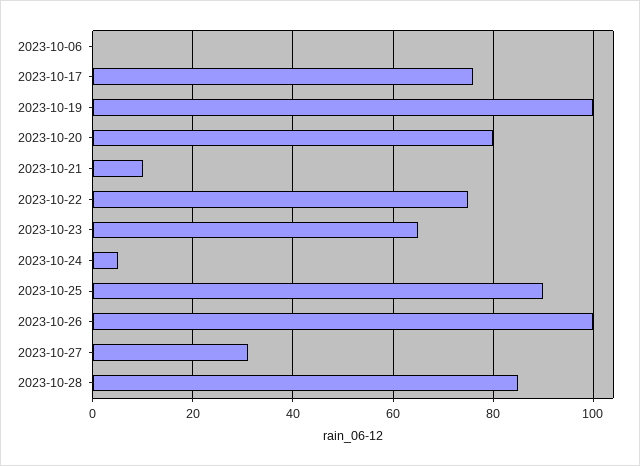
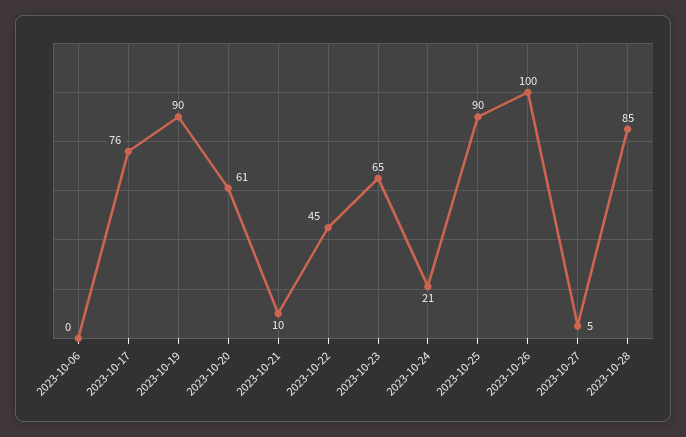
2023-10-19: 100 -> 90
2023-10-20: 80 -> 61
2023-10-22: 75 -> 45
2023-10-24: 5 -> 21
2023-10-27: 30 -> 5

